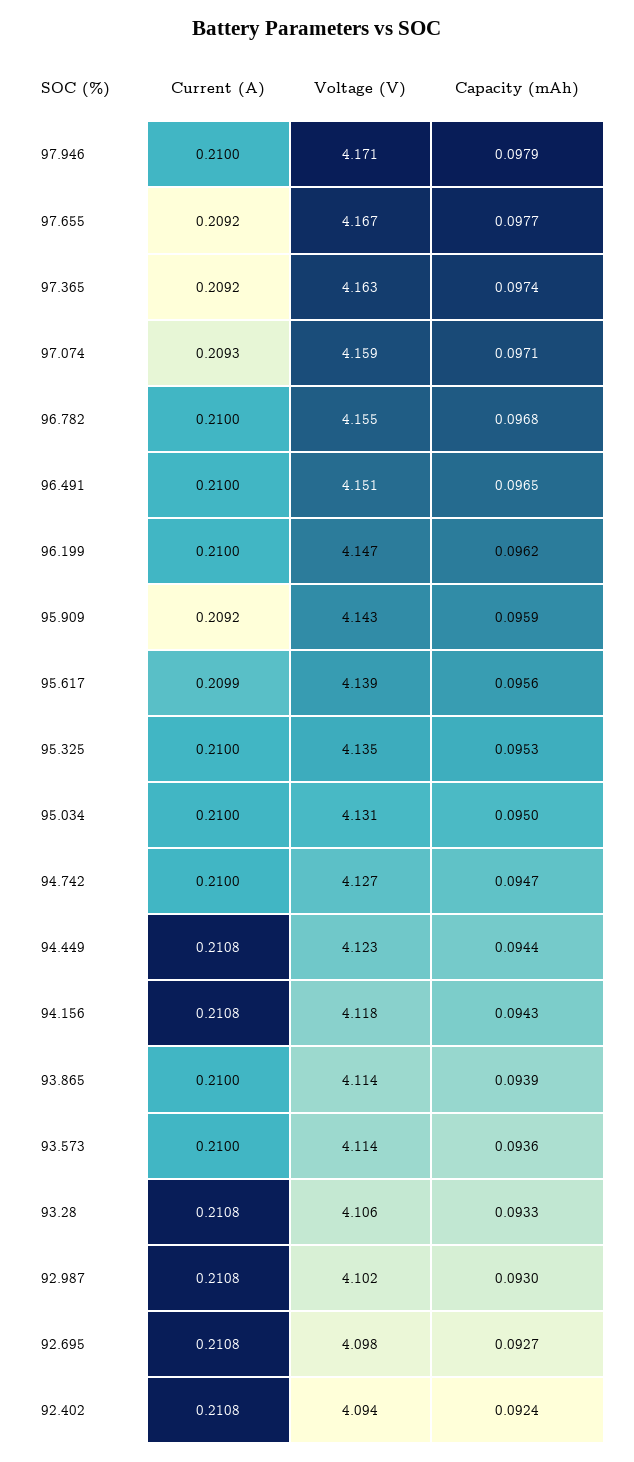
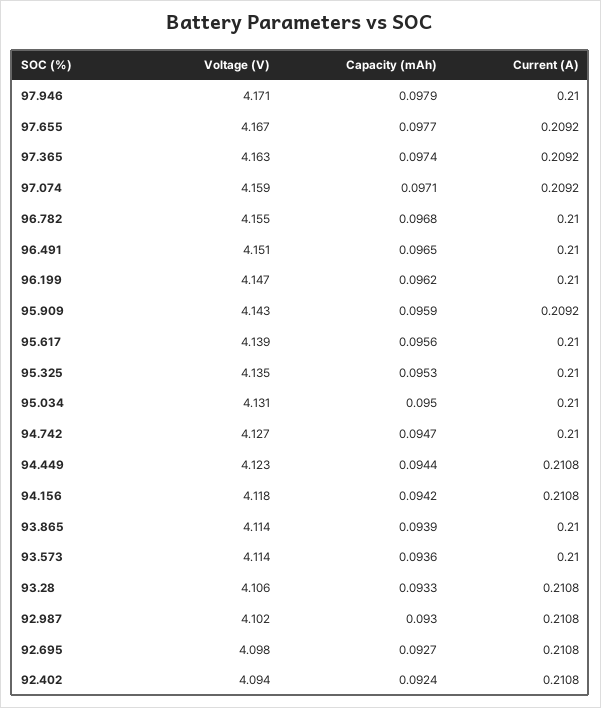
Current (A), 97.074: 0.2093 -> 0.2092
Current (A), 95.617: 0.2099 -> 0.21
Capacity (mAh), 94.156: 0.0943 -> 0.0942

